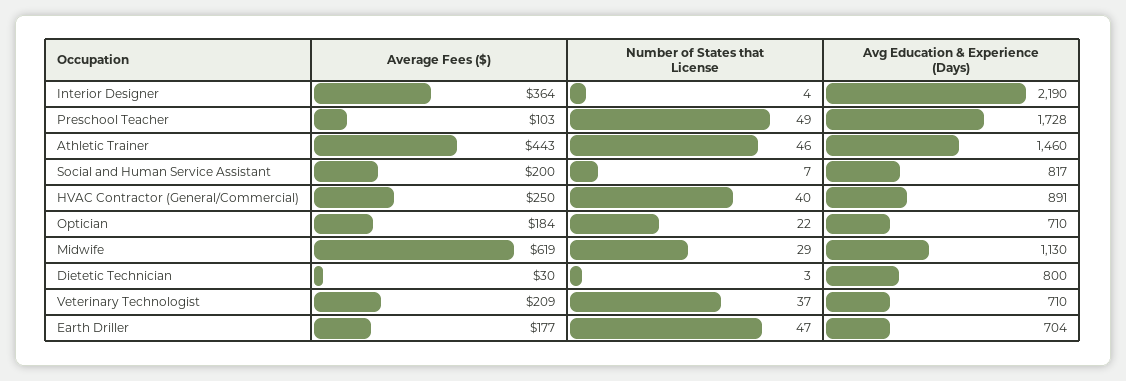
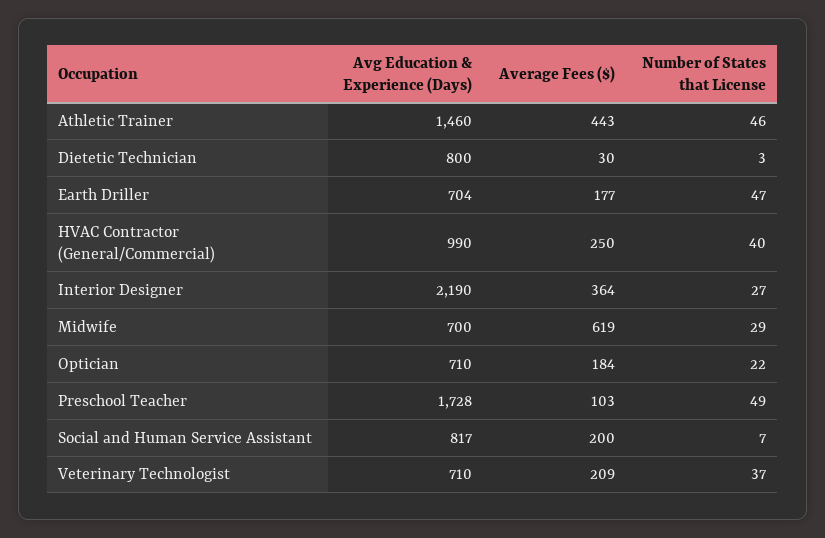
Number of States that License, Interior Designer: 4 -> 27
Avg Education & Experience (Days), HVAC Contractor (General/Commercial): 891 -> 990
Avg Education & Experience (Days), Midwife: 1130 -> 700

